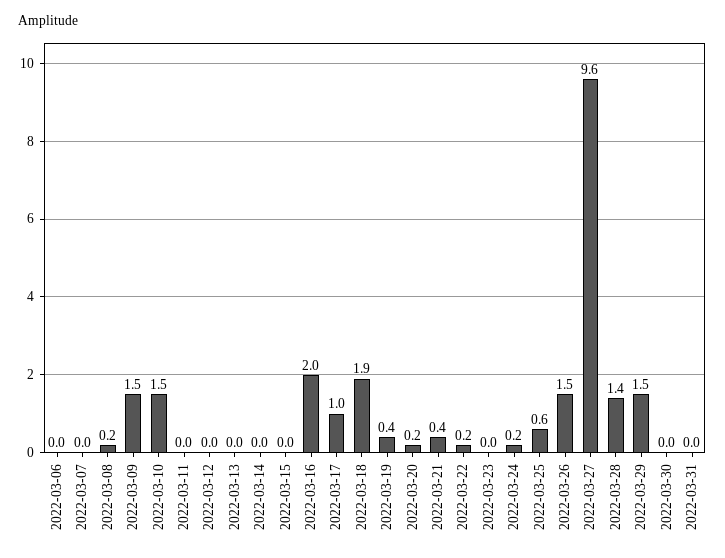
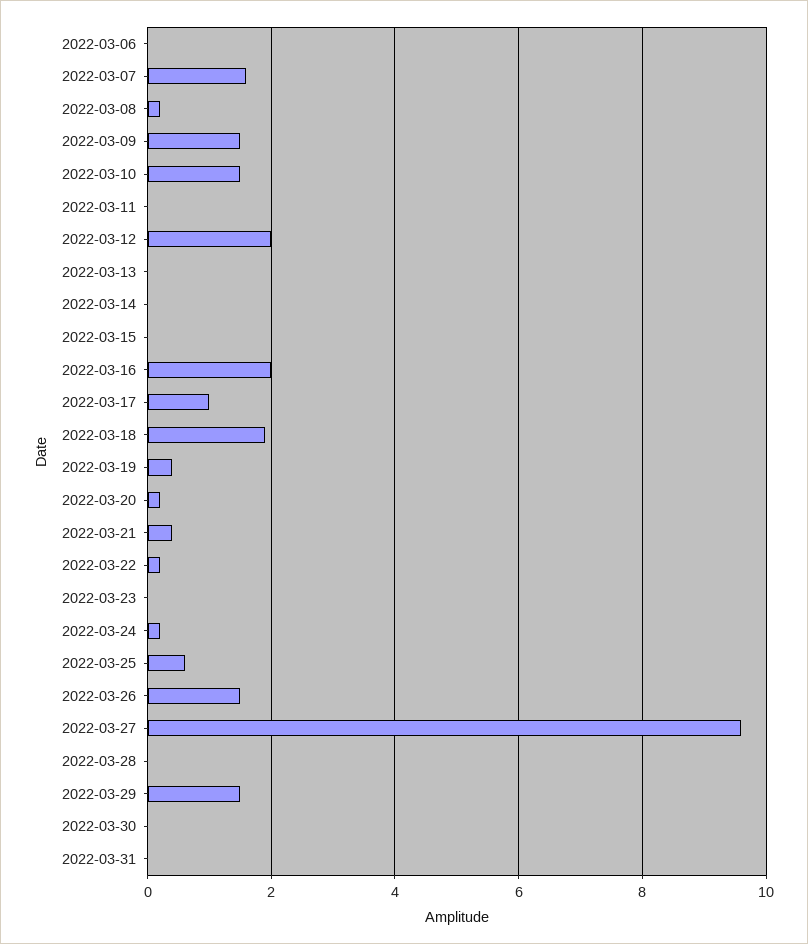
2022-03-07: 0 -> 1.5
2022-03-12: 0 -> 2
2022-03-28: 1.4 -> 0

